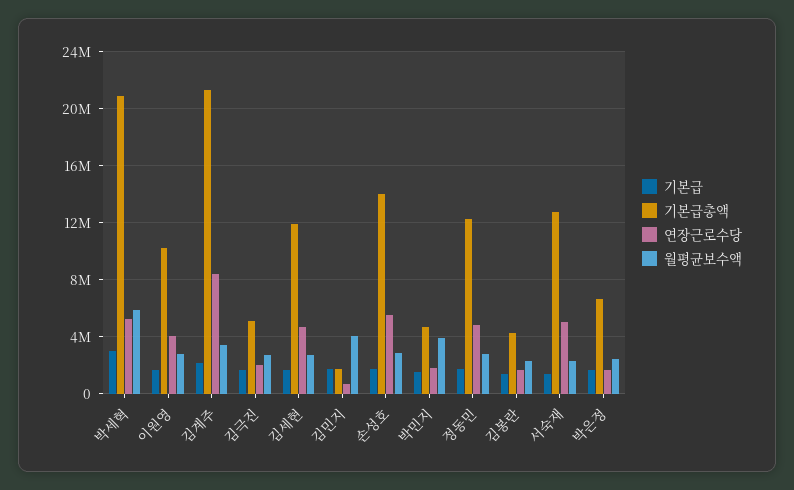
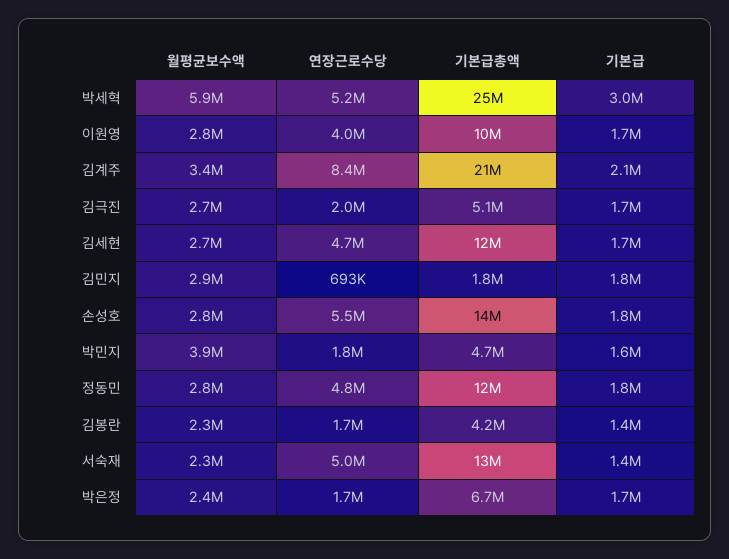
기본급총액, 박세혁: 21000000 -> 25000000
월평균보수액, 김민지: 4000000 -> 2900000

